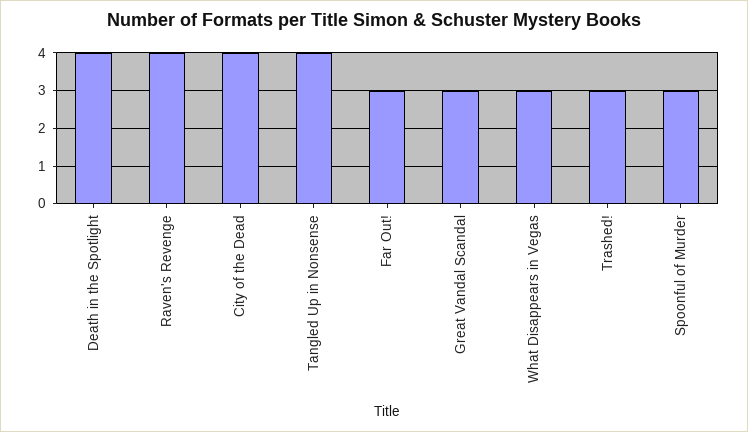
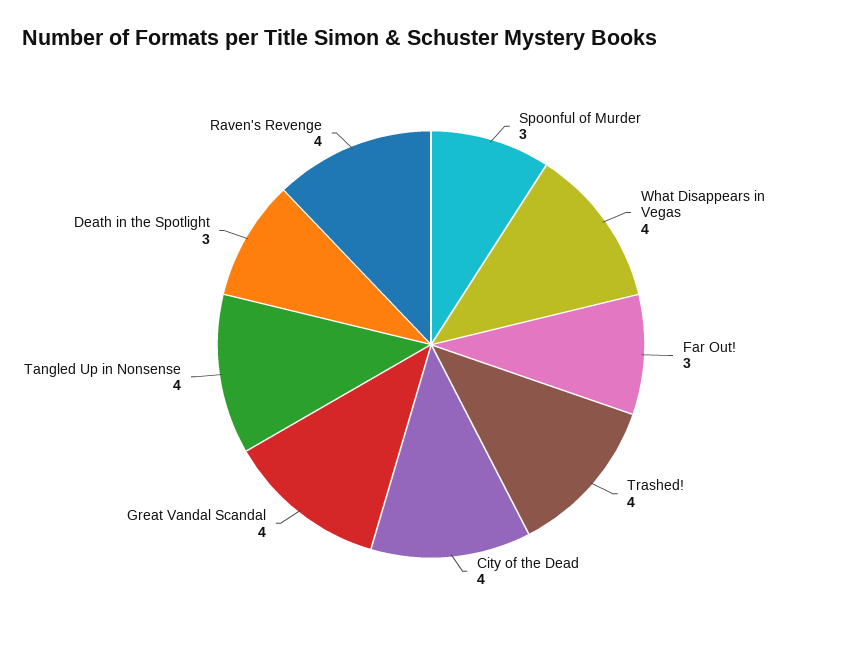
Death in the Spotlight: 4 -> 3
Great Vandal Scandal: 3 -> 4
What Disappears in Vegas: 3 -> 4
Trashed!: 3 -> 4

